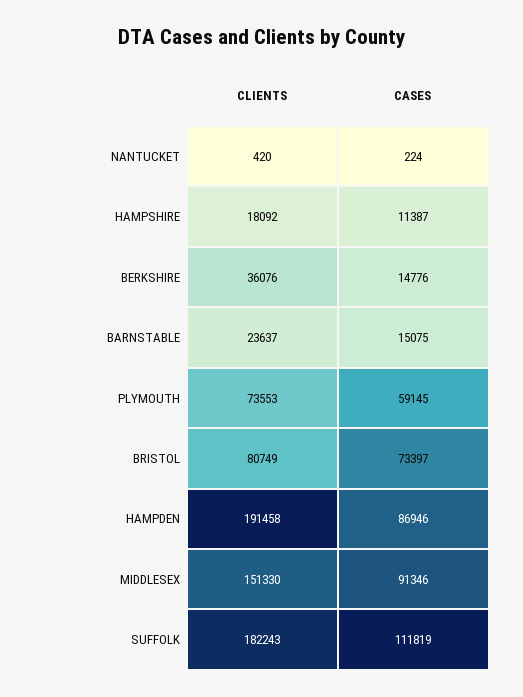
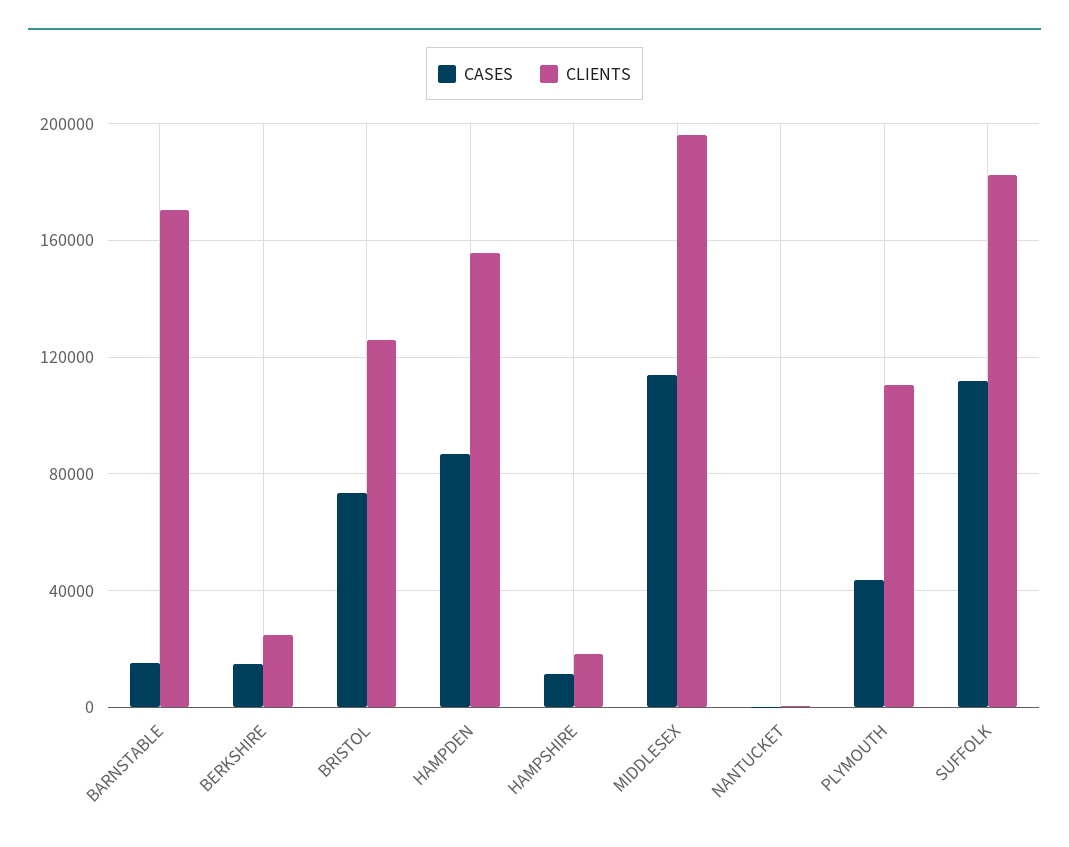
CLIENTS, BERKSHIRE: 36076 -> 25000
CLIENTS, BARNSTABLE: 23637 -> 170000
CLIENTS, PLYMOUTH: 73553 -> 110000
CASES, PLYMOUTH: 59145 -> 45000
CLIENTS, BRISTOL: 80749 -> 125000
CLIENTS, HAMPDEN: 191458 -> 155000
CLIENTS, MIDDLESEX: 151330 -> 195000
CASES, MIDDLESEX: 91346 -> 115000

